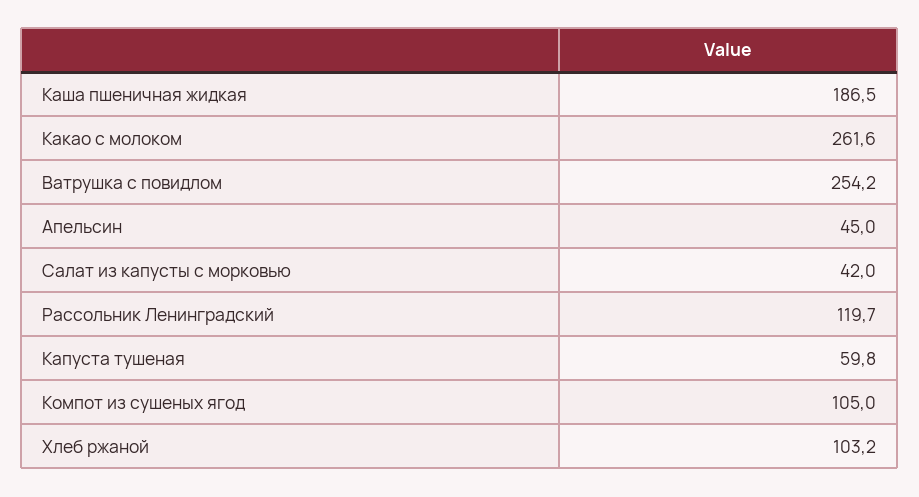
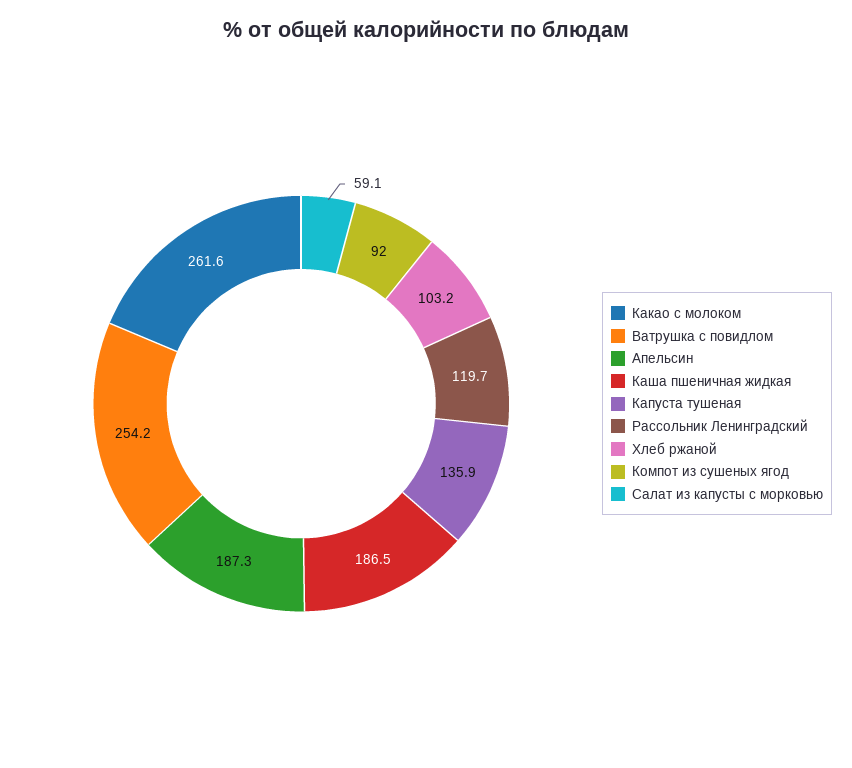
Апельсин: 45 -> 187.3
Салат из капусты с морковью: 42 -> 59.1
Капуста тушеная: 59.8 -> 135.9
Компот из сушеных ягод: 105 -> 92

